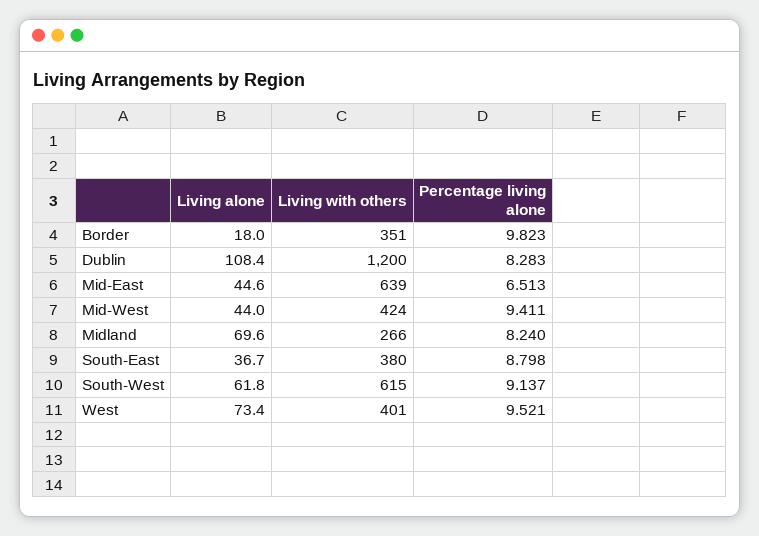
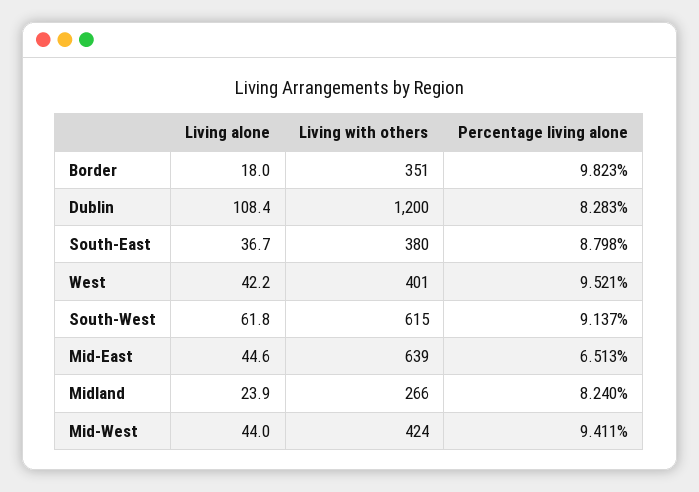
Living alone, Midland: 69.6 -> 23.9
Living alone, West: 73.4 -> 42.2

